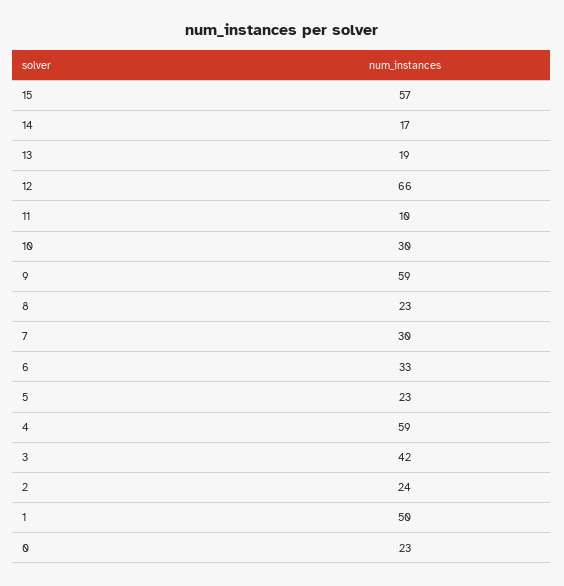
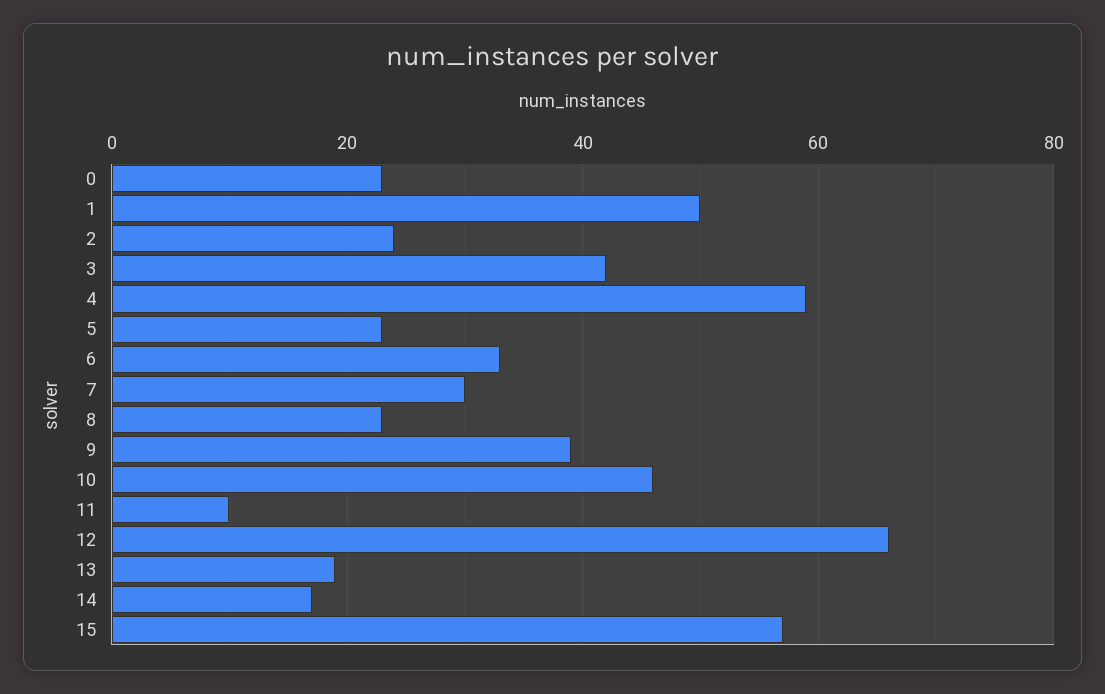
10: 30 -> 45
9: 59 -> 40

